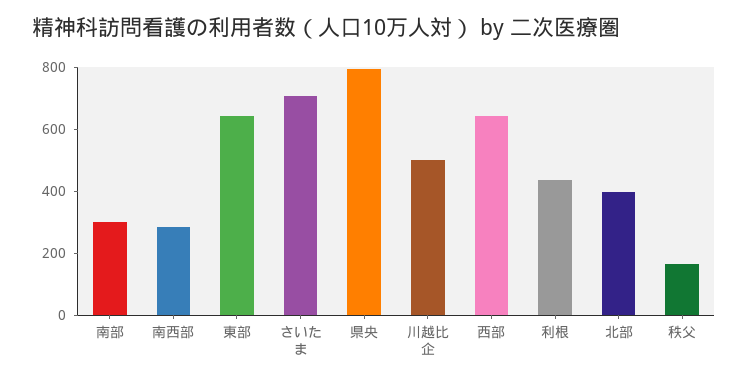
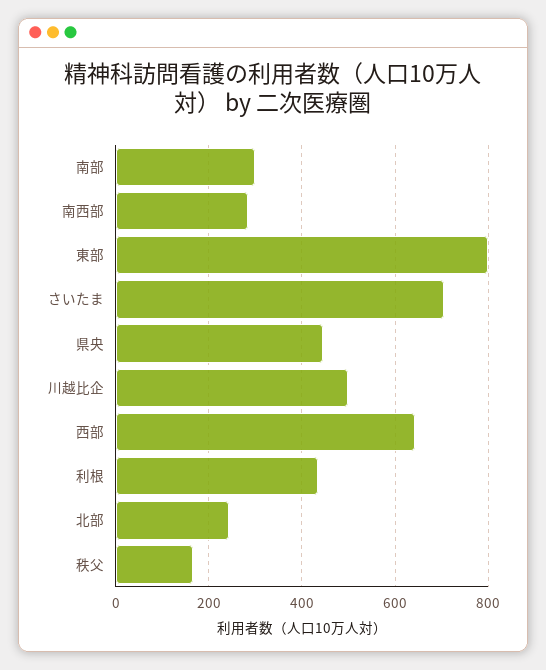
東部: 650 -> 800
県央: 800 -> 440
北部: 400 -> 240

